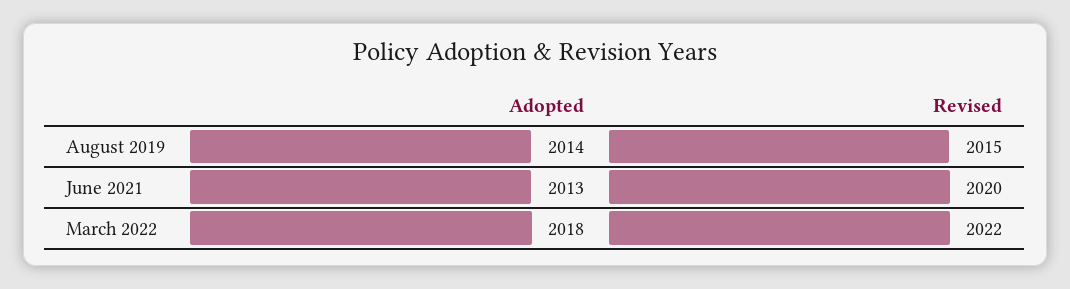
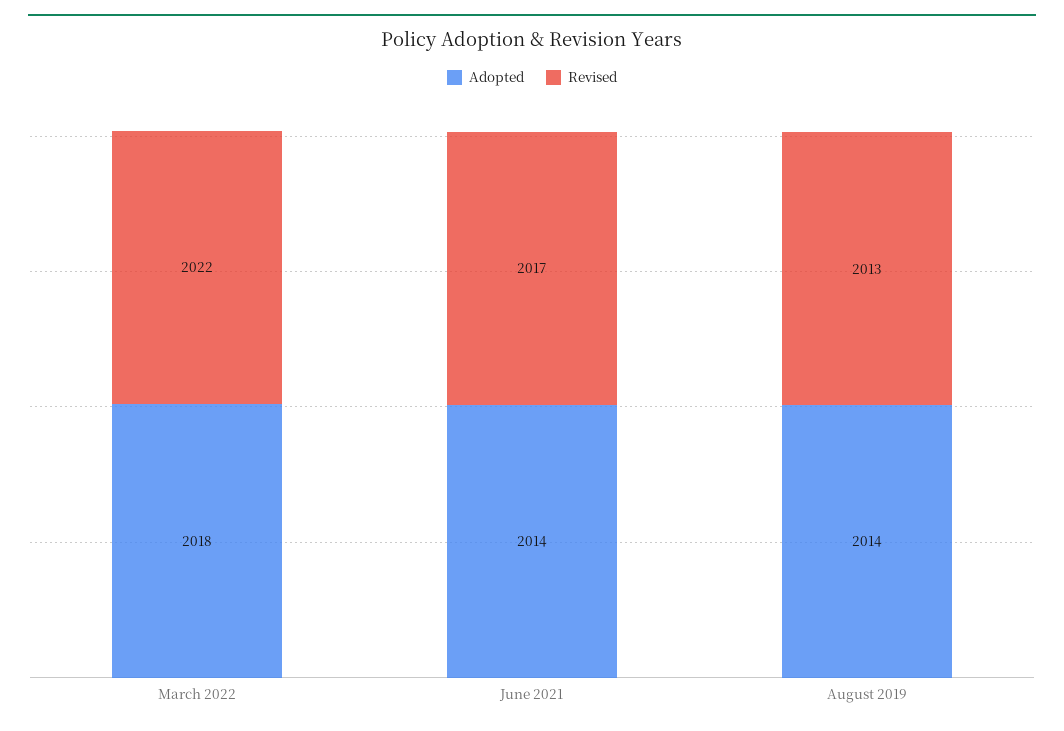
Revised, August 2019: 2015 -> 2013
Adopted, June 2021: 2013 -> 2014
Revised, June 2021: 2020 -> 2017

